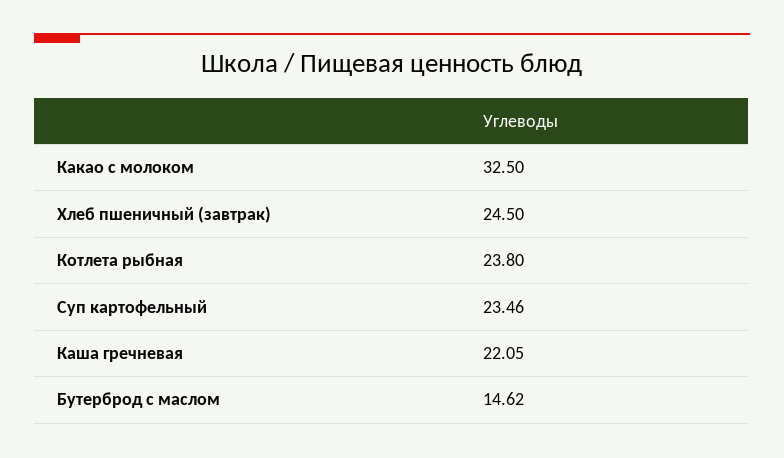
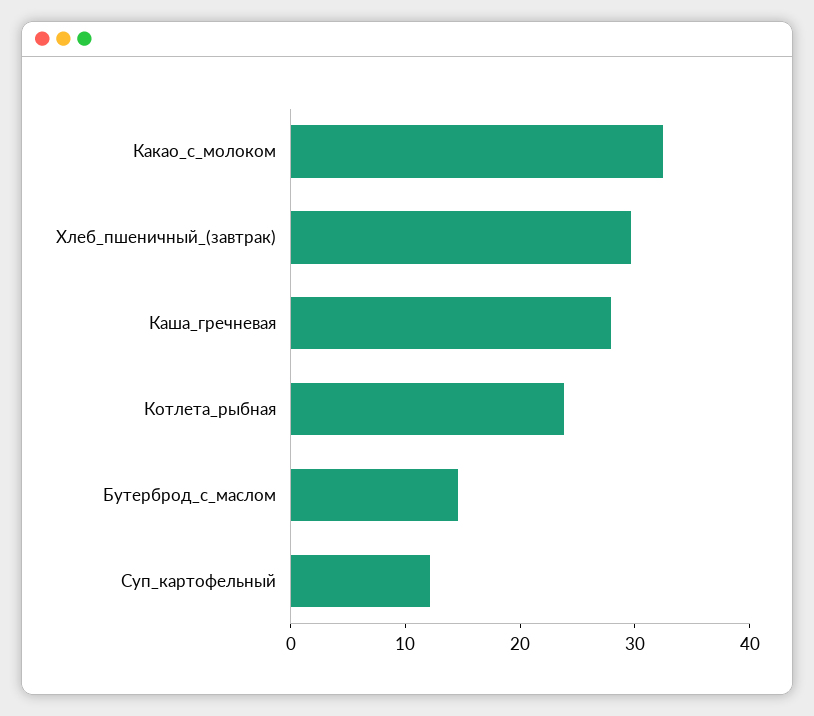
Хлеб пшеничный (завтрак): 24.5 -> 30
Суп картофельный: 23.46 -> 12
Каша гречневая: 22.05 -> 28

